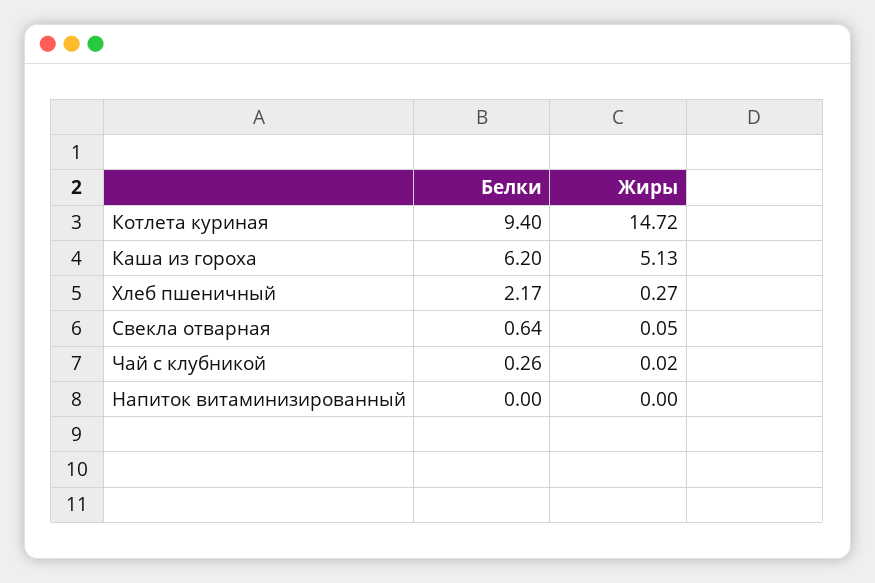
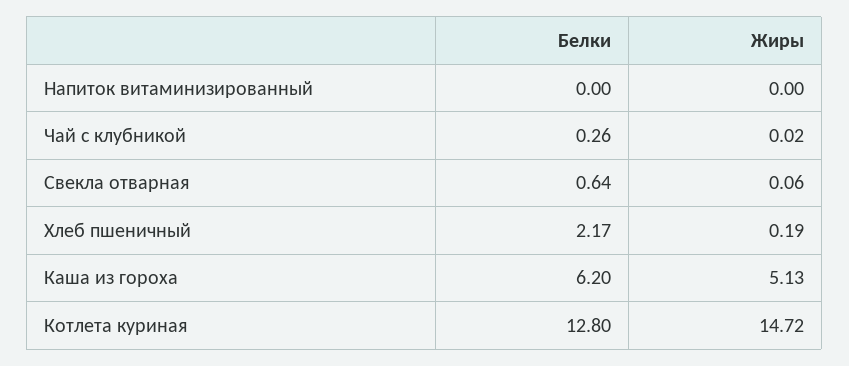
Белки, Котлета куриная: 9.4 -> 12.8
Жиры, Хлеб пшеничный: 0.27 -> 0.19
Жиры, Свекла отварная: 0.05 -> 0.06

